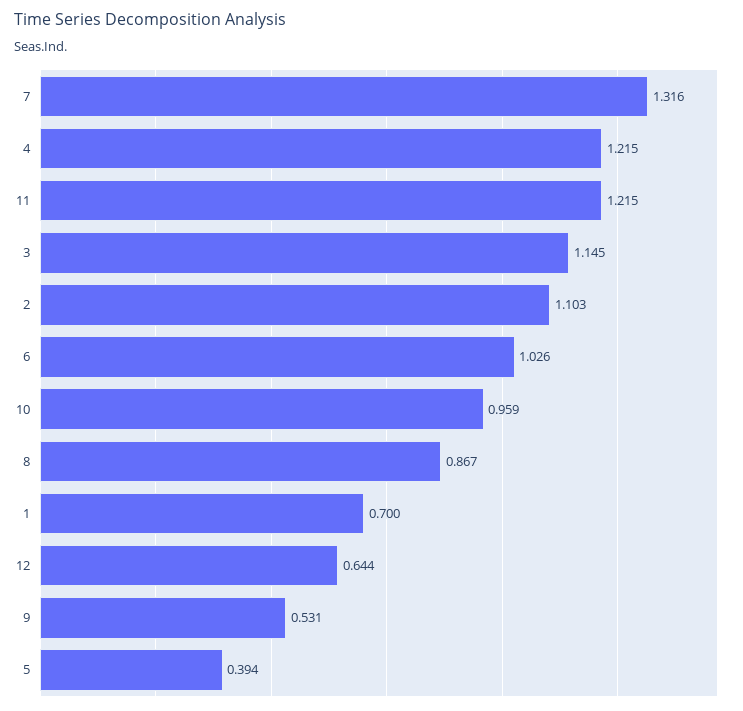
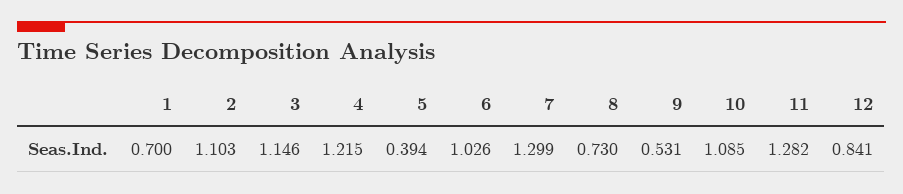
7: 1.316 -> 1.299
11: 1.215 -> 1.282
3: 1.145 -> 1.146
10: 0.959 -> 1.085
8: 0.867 -> 0.73
12: 0.644 -> 0.841

